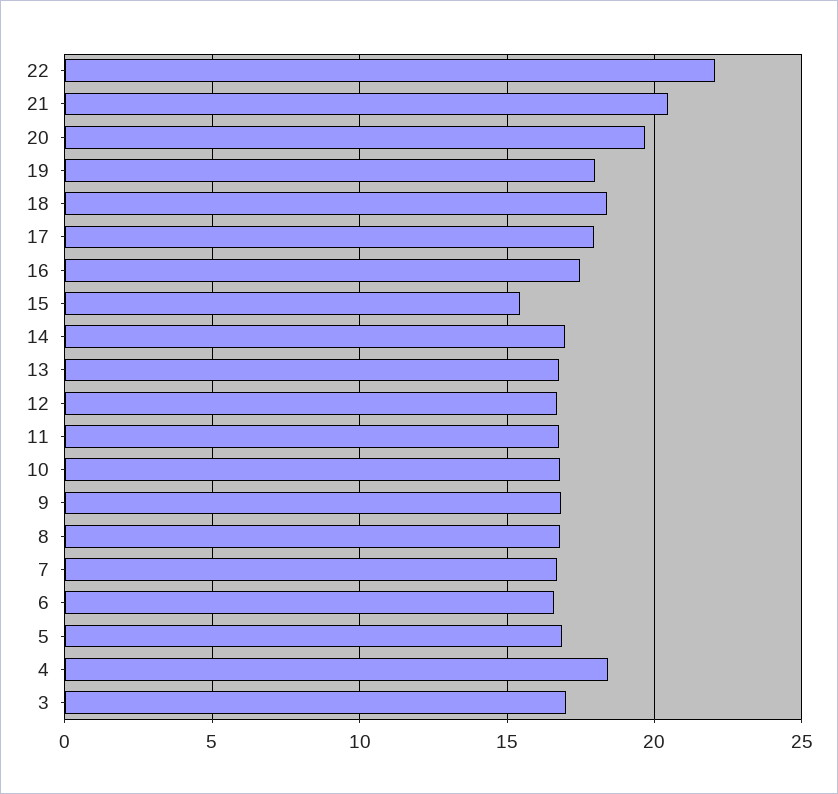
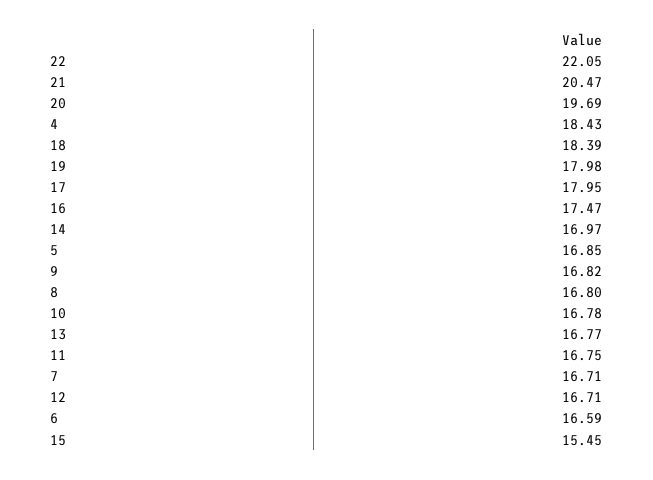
3: 17 -> none

